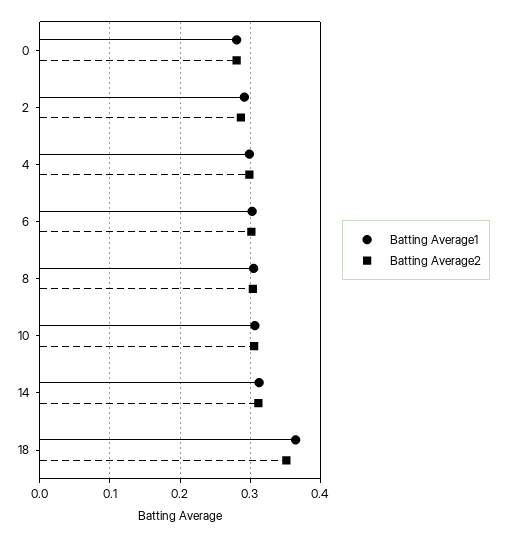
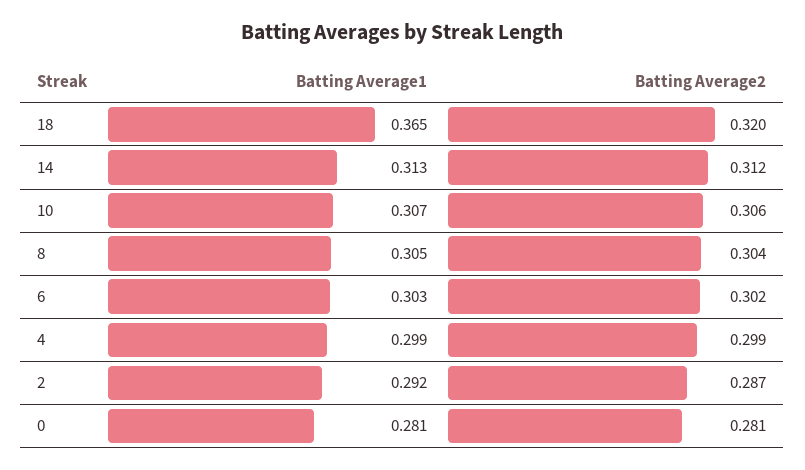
Batting Average2, 18: 0.35 -> 0.32

